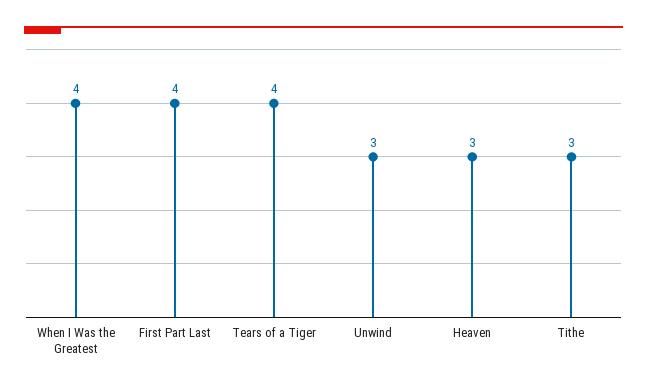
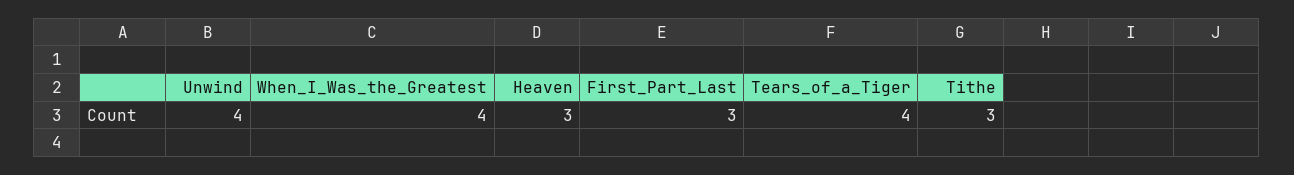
First Part Last: 4 -> 3
Unwind: 3 -> 4

